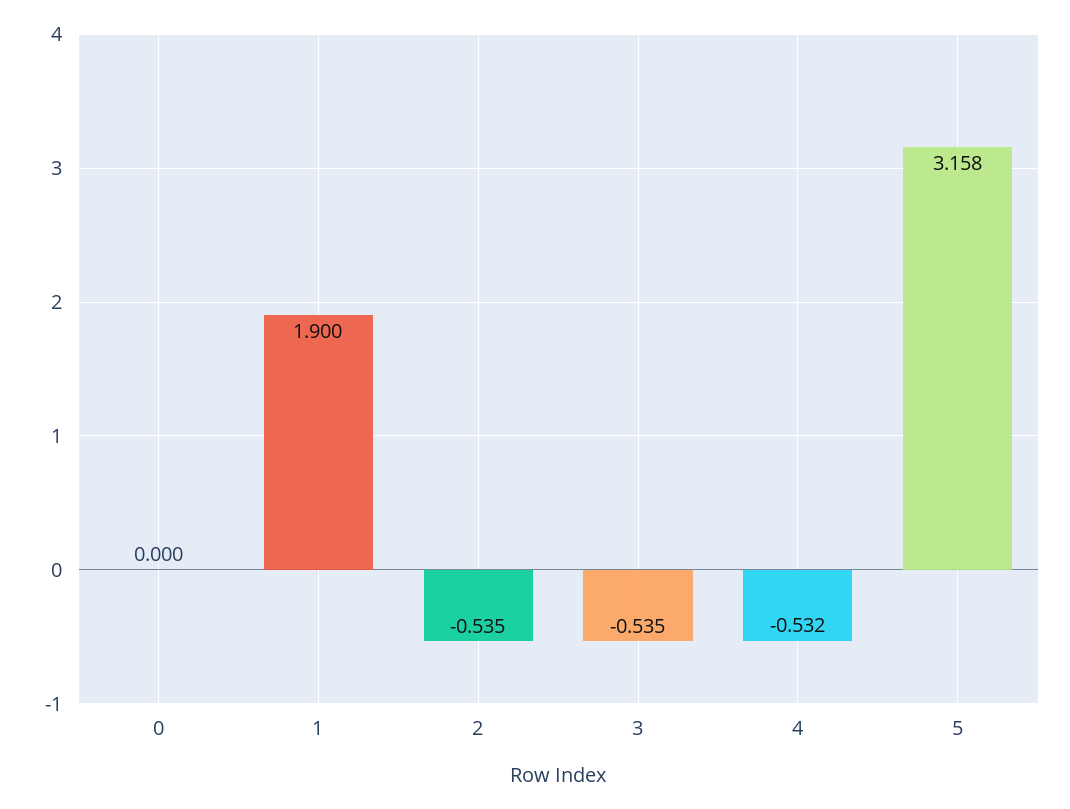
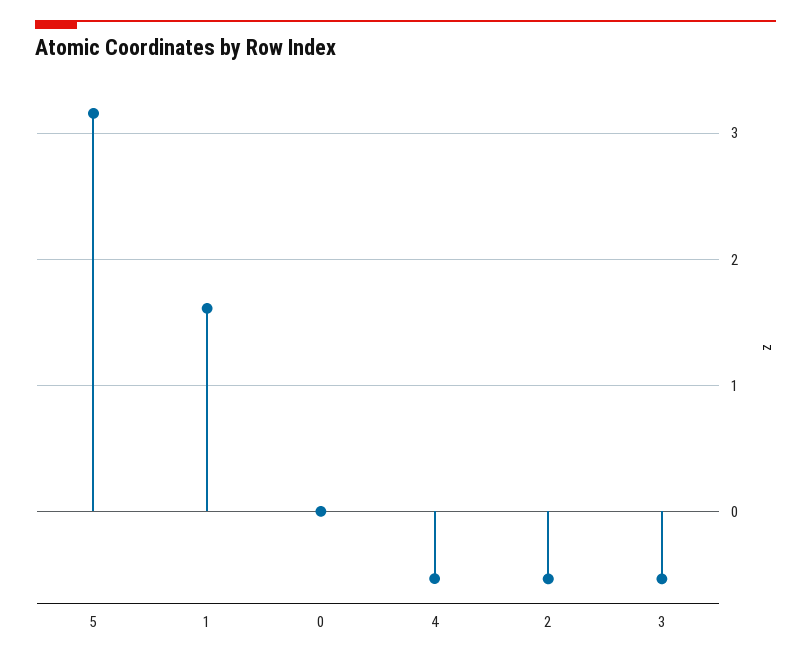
1: 1.9 -> 1.6

